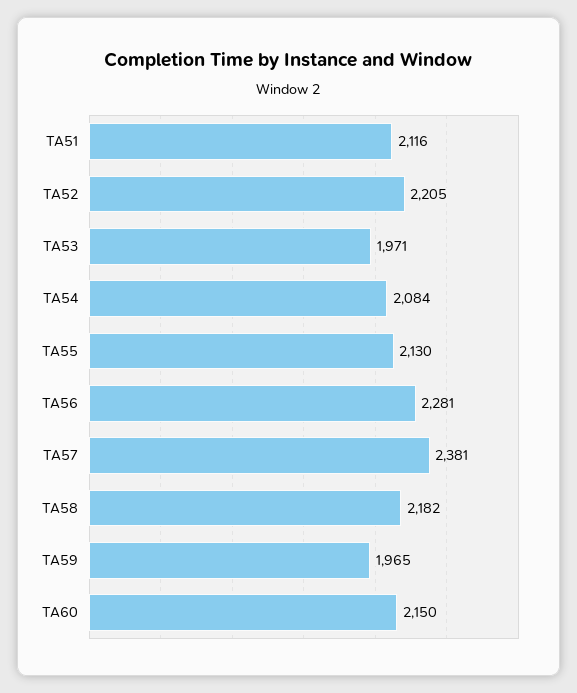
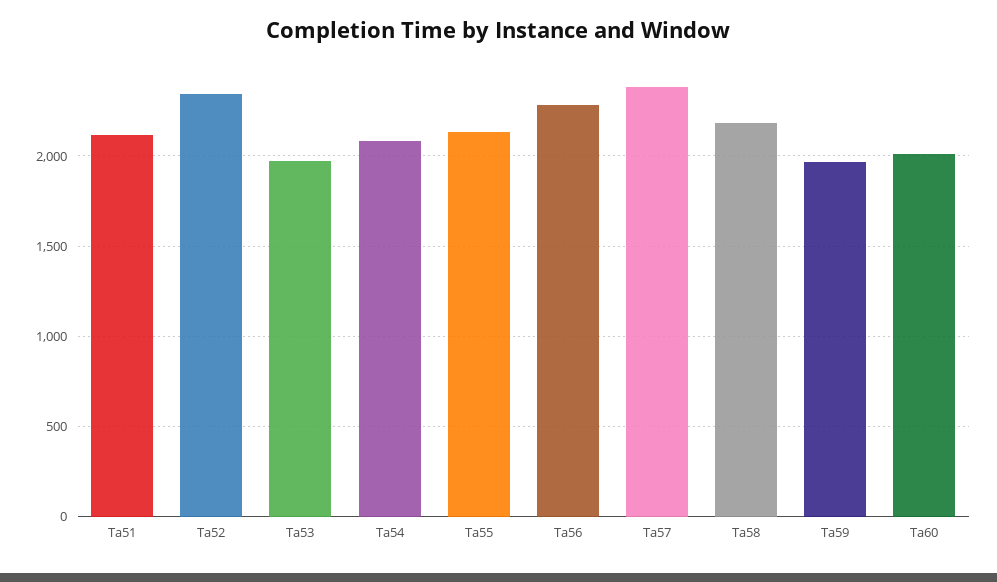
TA52: 2205 -> 2350
TA60: 2150 -> 2000

